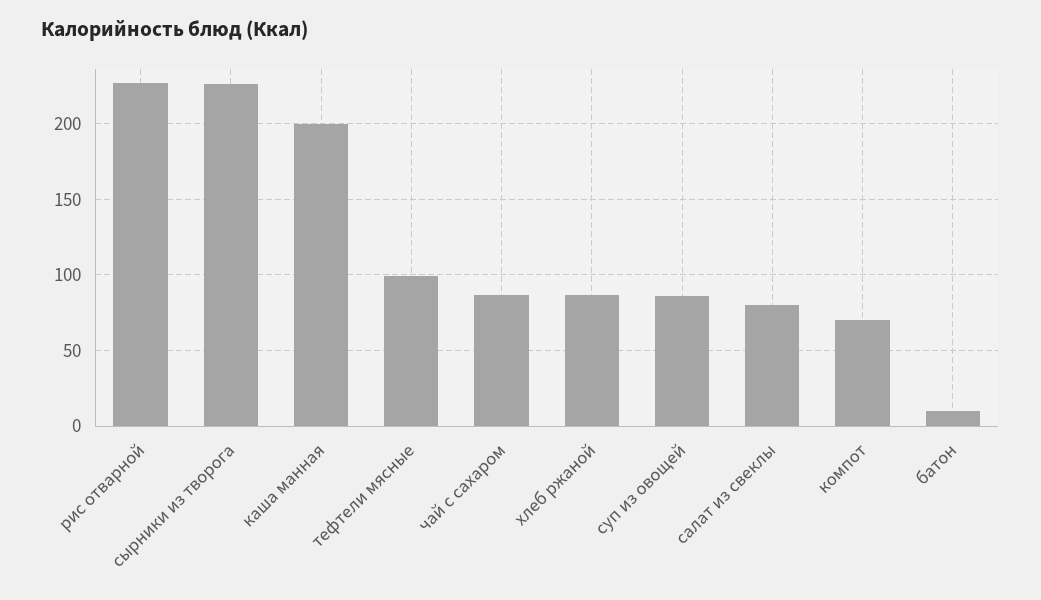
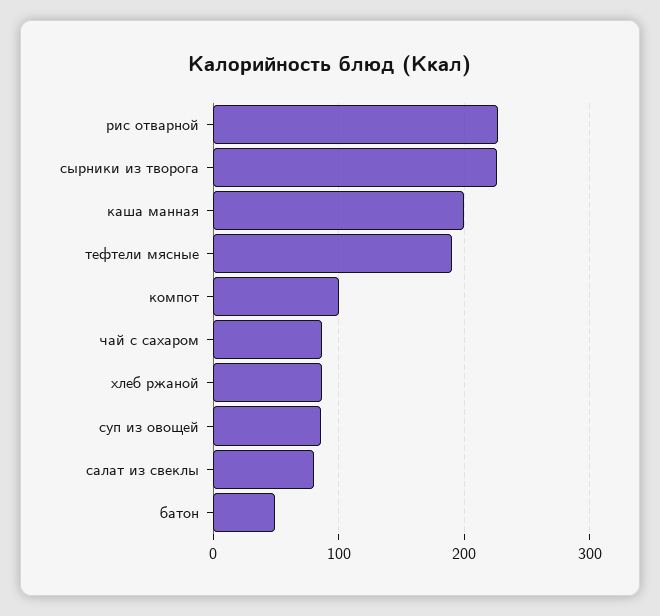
тефтели мясные: 100 -> 190
компот: 70 -> 100
батон: 10 -> 50

